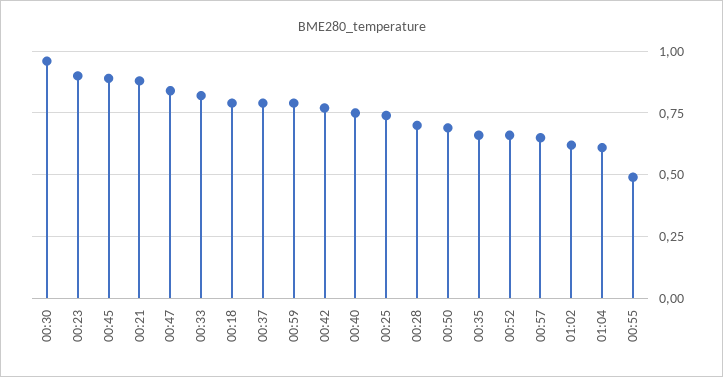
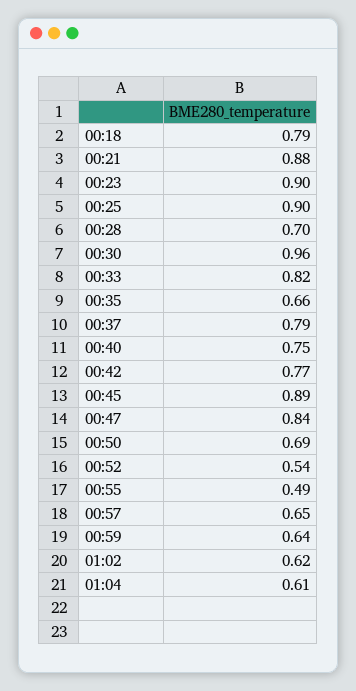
00:59: 0.8 -> 0.64
00:25: 0.75 -> 0.9
00:52: 0.65 -> 0.54

